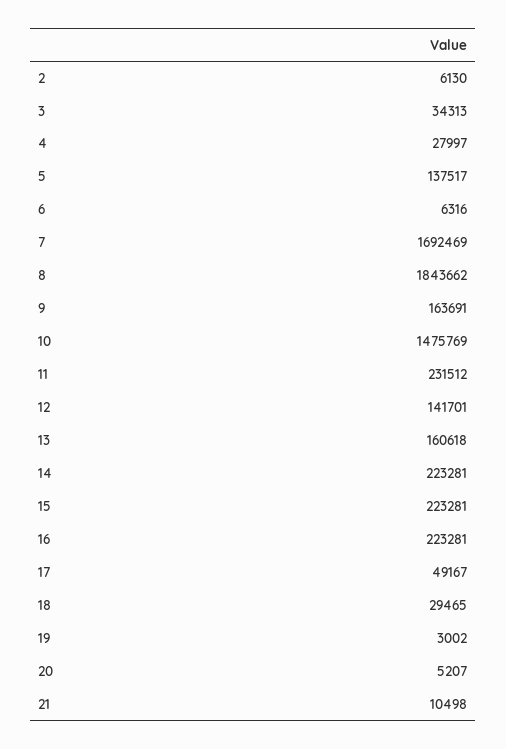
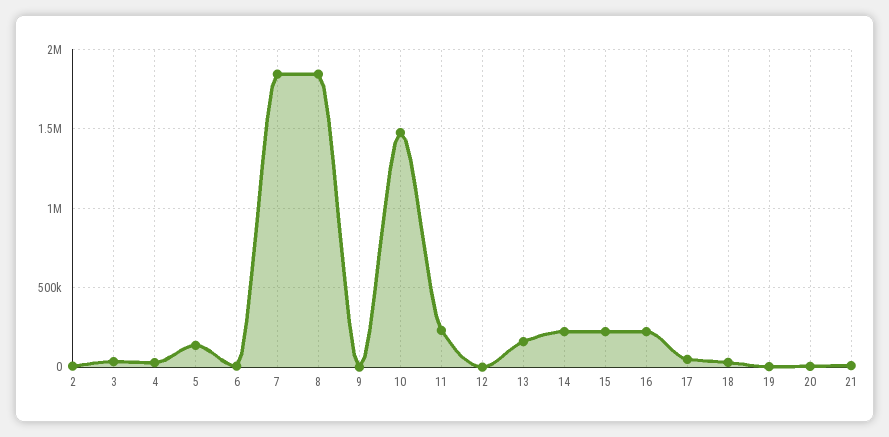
7: 1692469 -> 1850000
9: 163691 -> 0
12: 141701 -> 0

